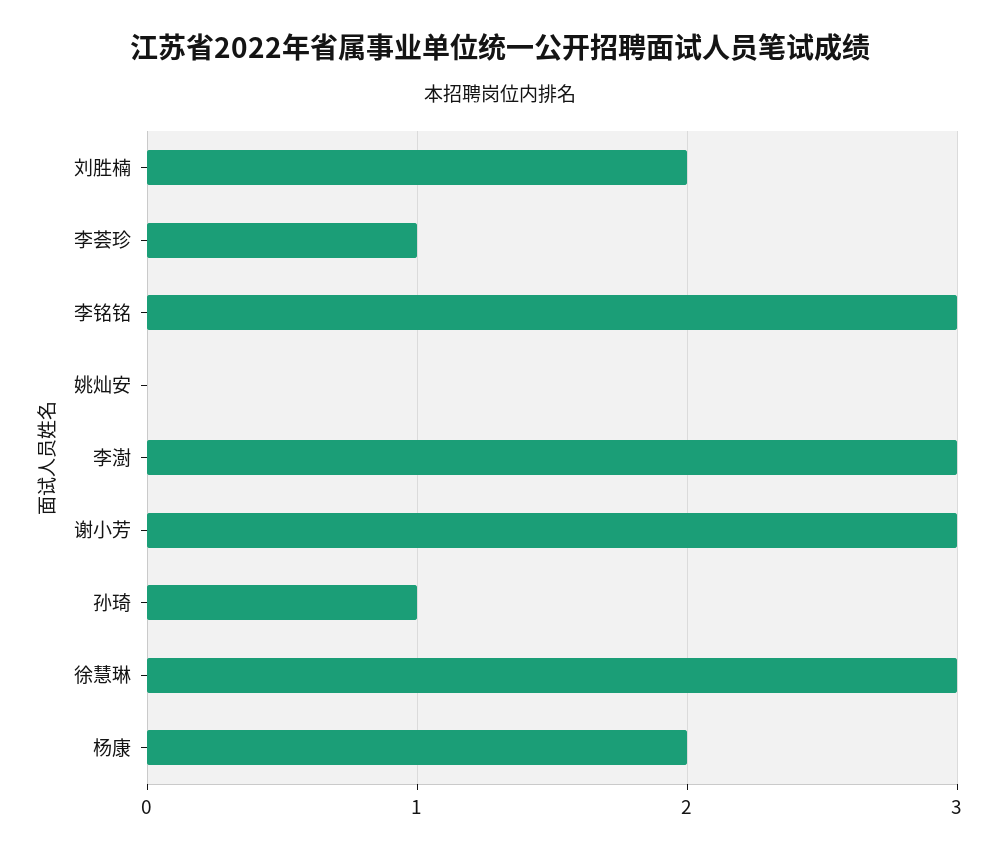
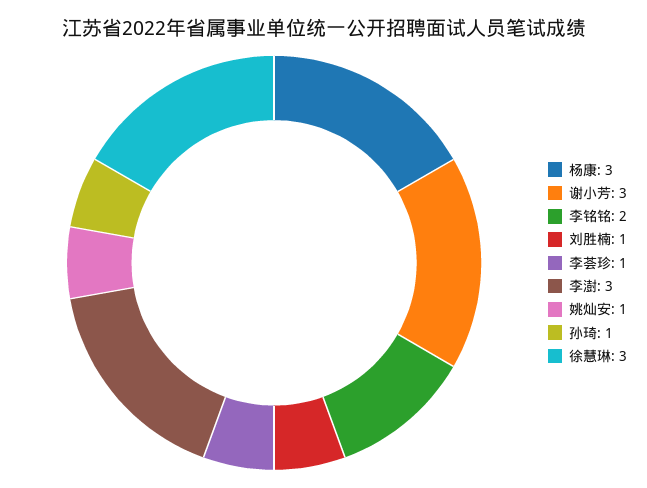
刘胜楠: 2 -> 1
李铭铭: 3 -> 2
姚灿安: 0 -> 1
杨康: 2 -> 3

